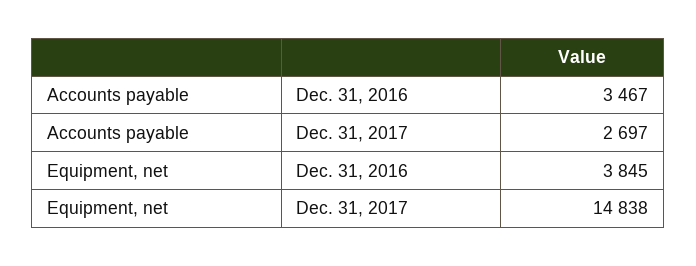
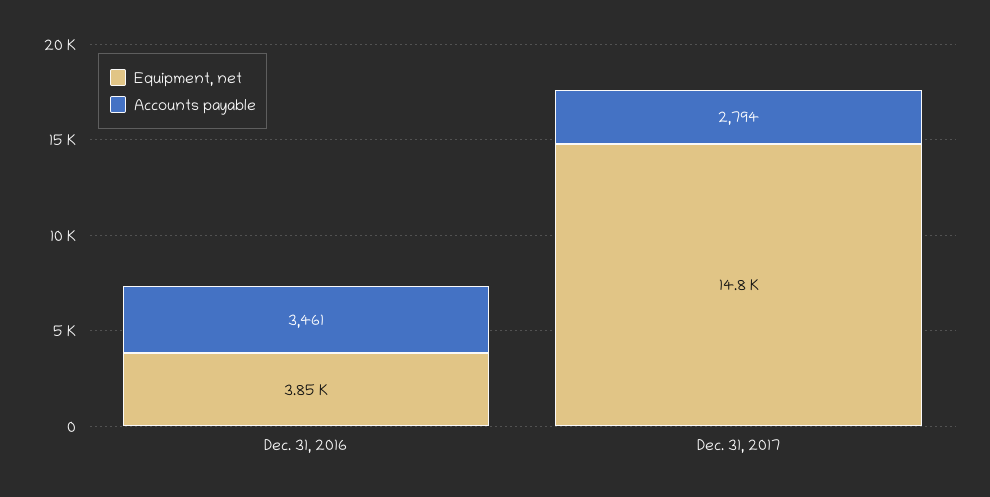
Accounts payable, Dec. 31, 2016: 3467 -> 3461
Accounts payable, Dec. 31, 2017: 2697 -> 2794

